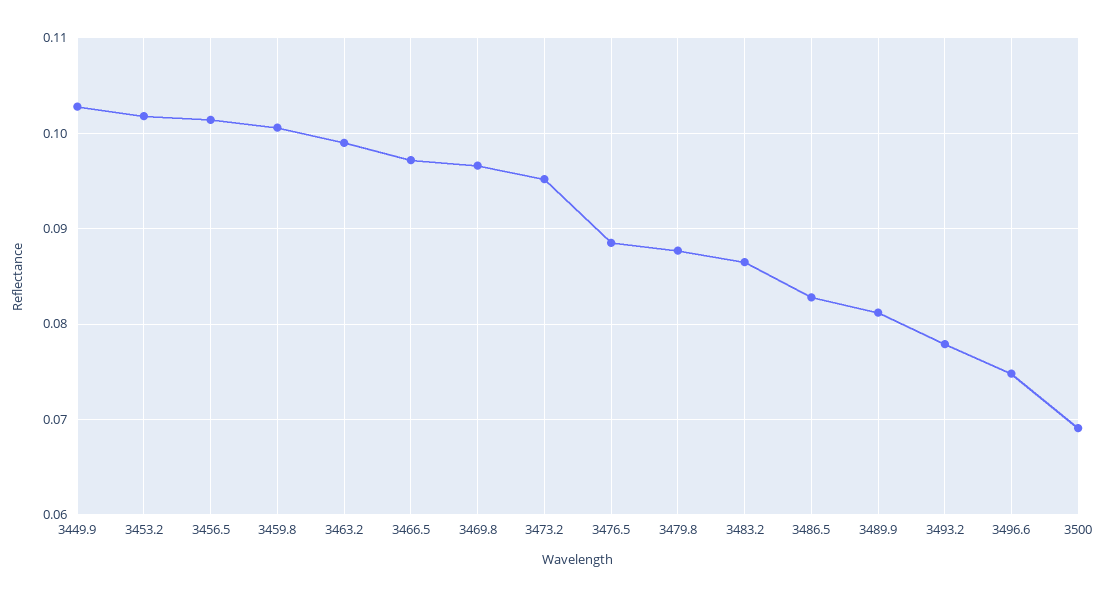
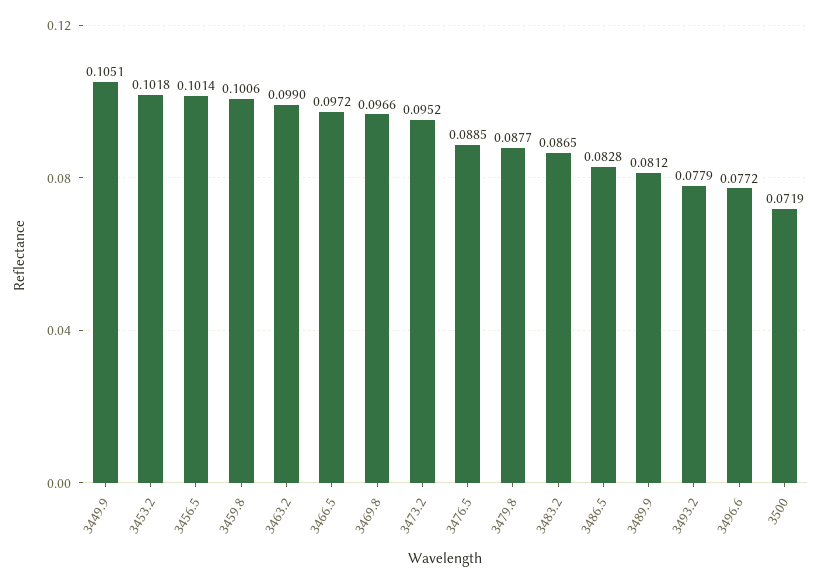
3449.9: 0.103 -> 0.1051
3496.6: 0.075 -> 0.0772
3500: 0.069 -> 0.0719

